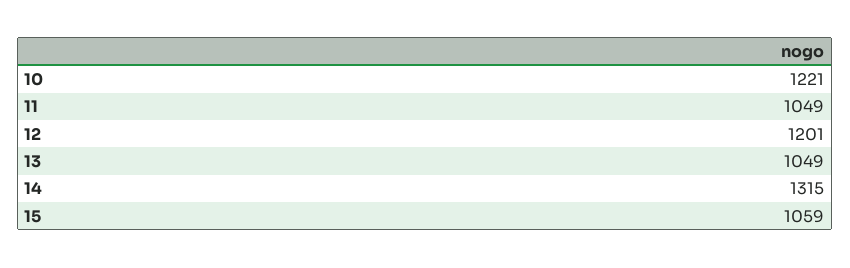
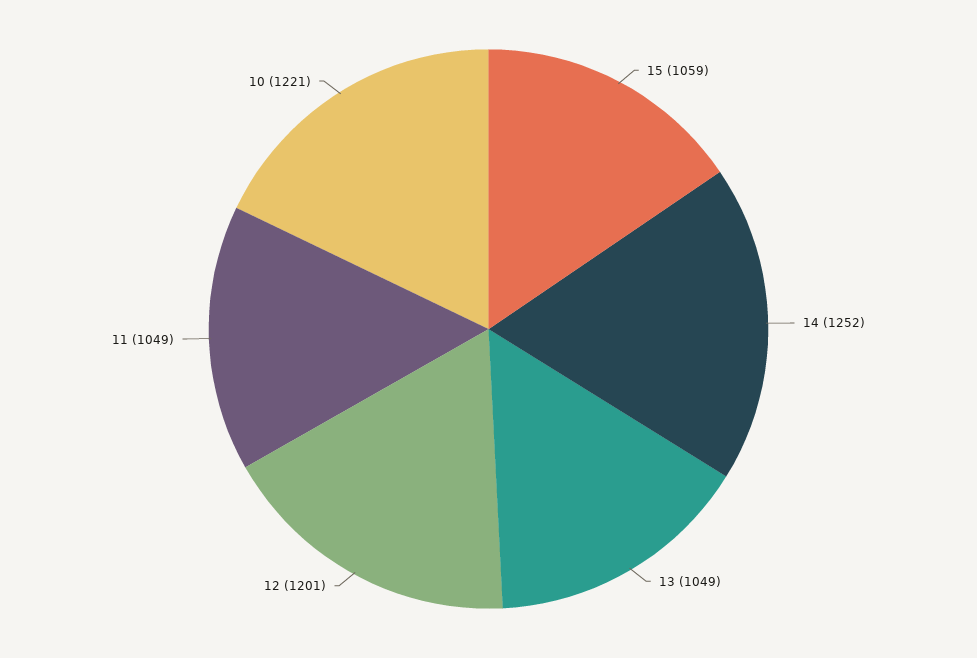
14: 1315 -> 1252

